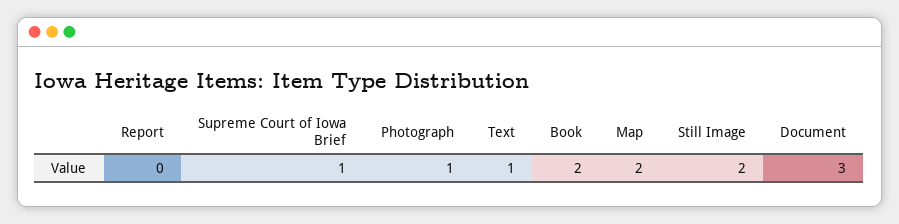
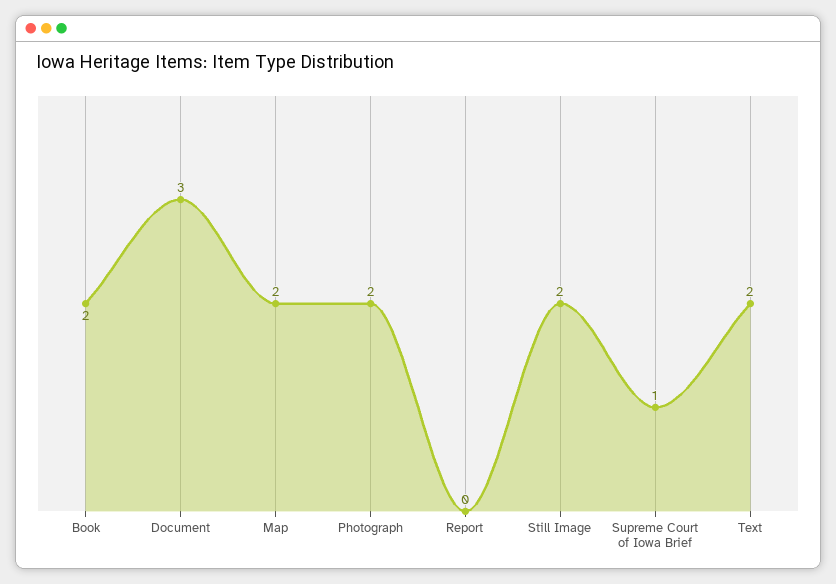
Photograph: 1 -> 2
Text: 1 -> 2

